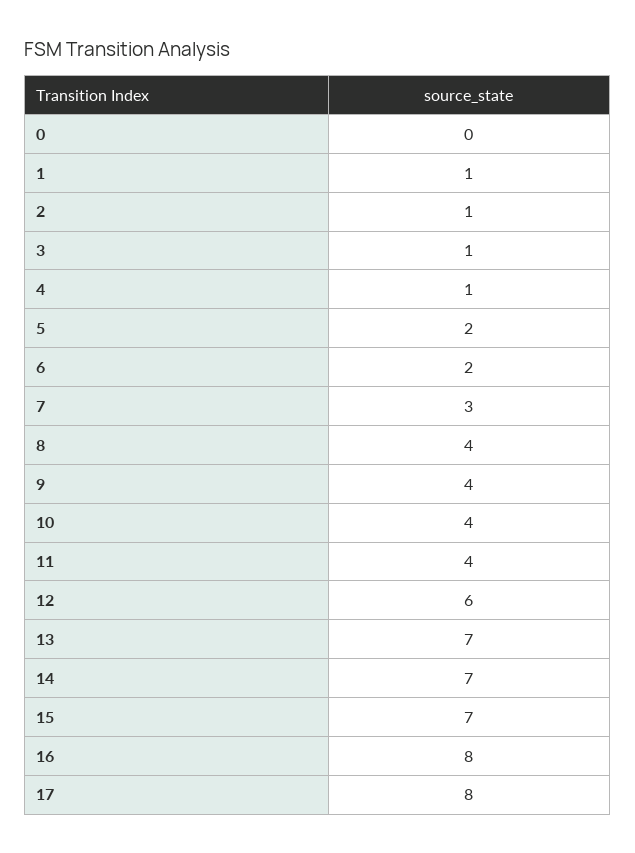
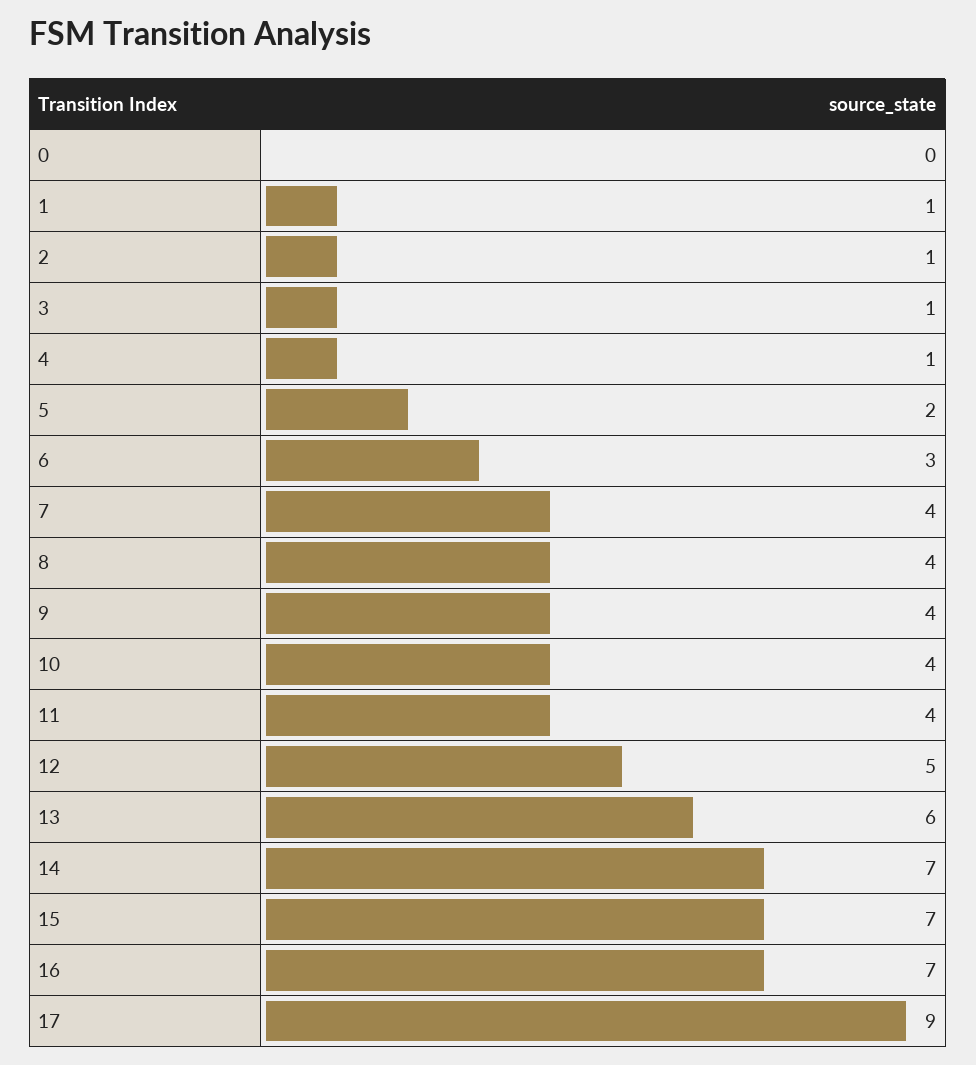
6: 2 -> 3
7: 3 -> 4
12: 6 -> 5
13: 7 -> 6
16: 8 -> 7
17: 8 -> 9

